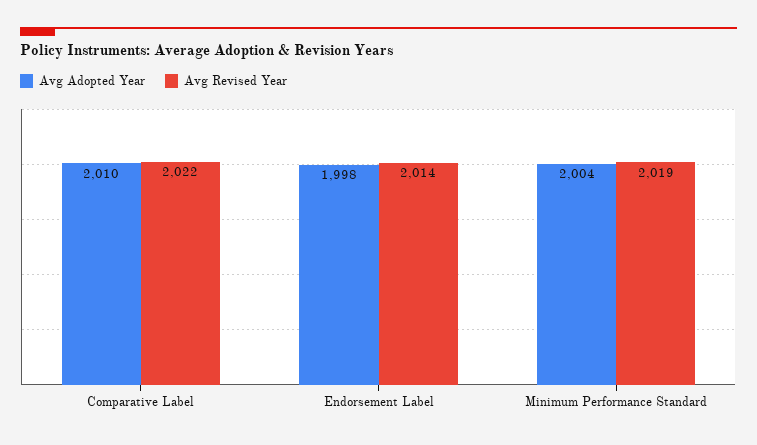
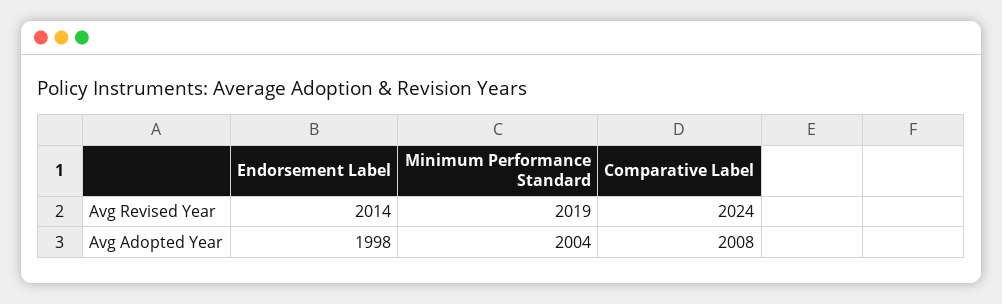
Avg Adopted Year, Comparative Label: 2010 -> 2008
Avg Revised Year, Comparative Label: 2022 -> 2024

